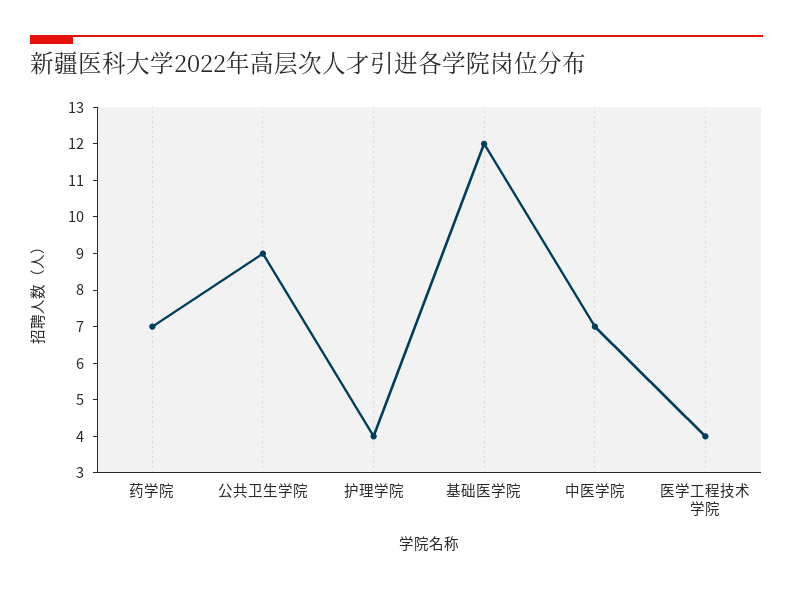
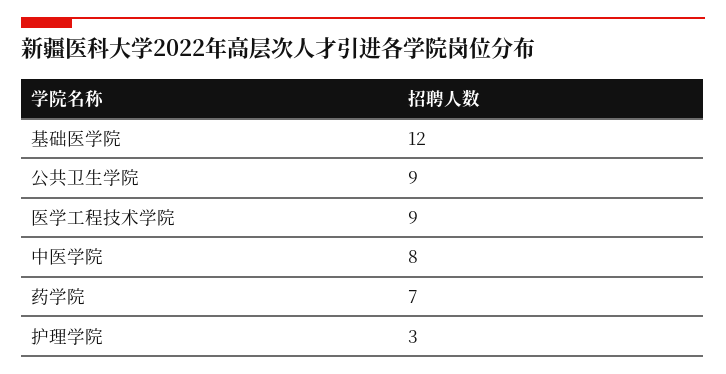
护理学院: 4 -> 3
中医学院: 7 -> 8
医学工程技术学院: 4 -> 9

